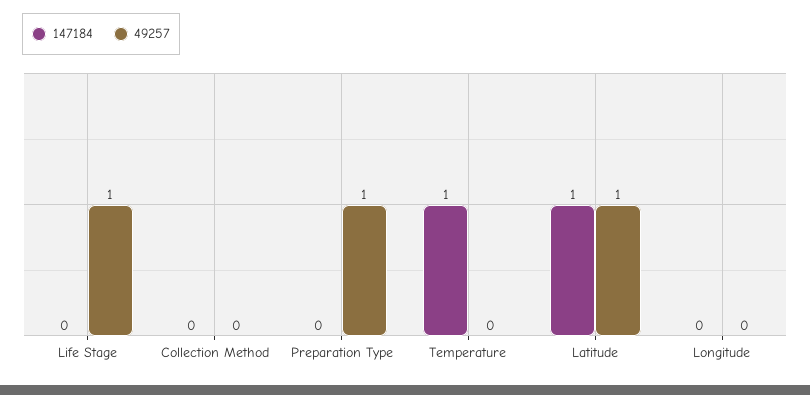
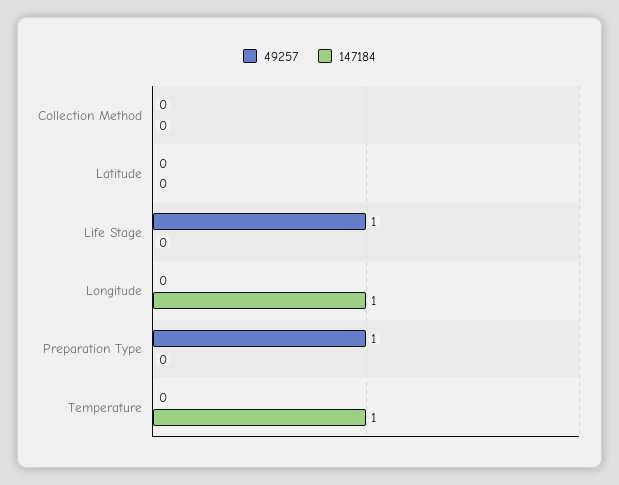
147184, Latitude: 1 -> 0
49257, Latitude: 1 -> 0
147184, Longitude: 0 -> 1

